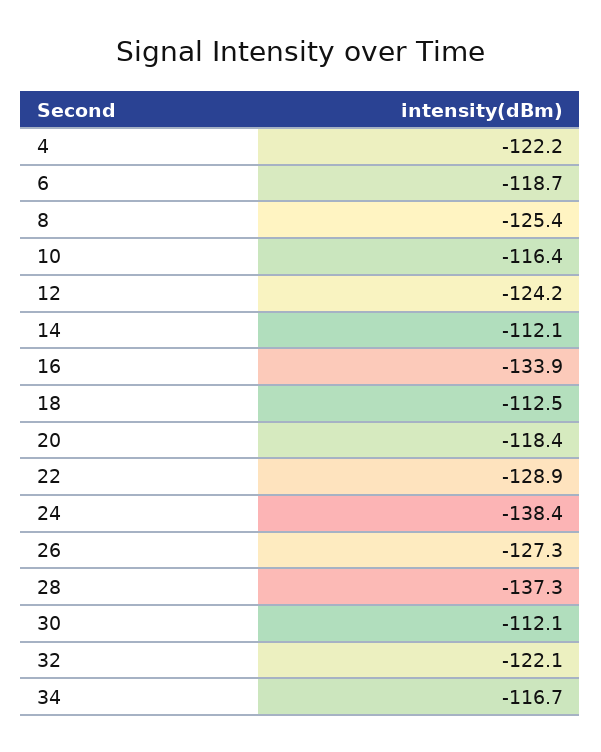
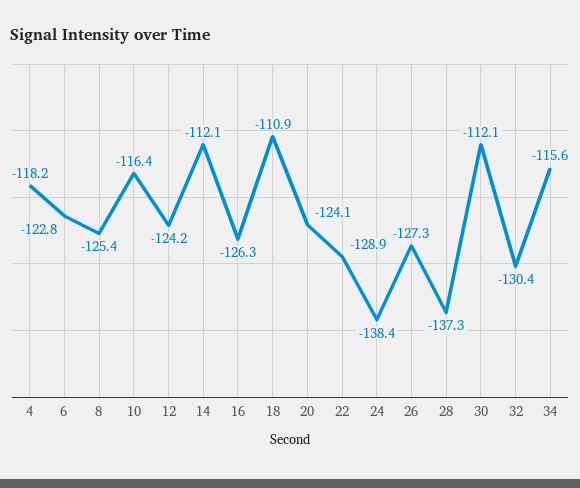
4: -122.2 -> -118.2
6: -118.7 -> -122.8
16: -133.9 -> -126.3
18: -112.5 -> -110.9
20: -118.4 -> -124.1
32: -122.1 -> -130.4
34: -116.7 -> -115.6

